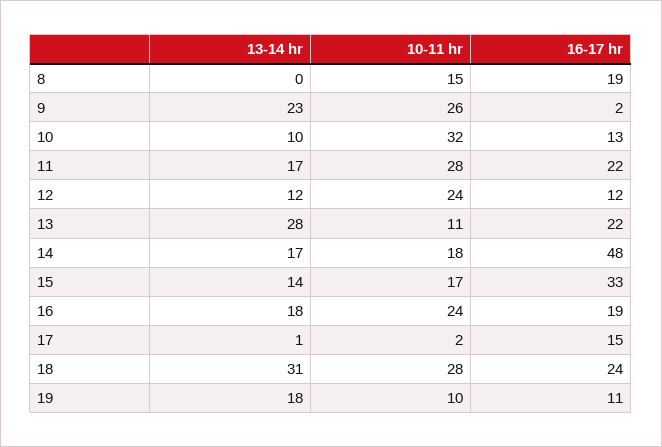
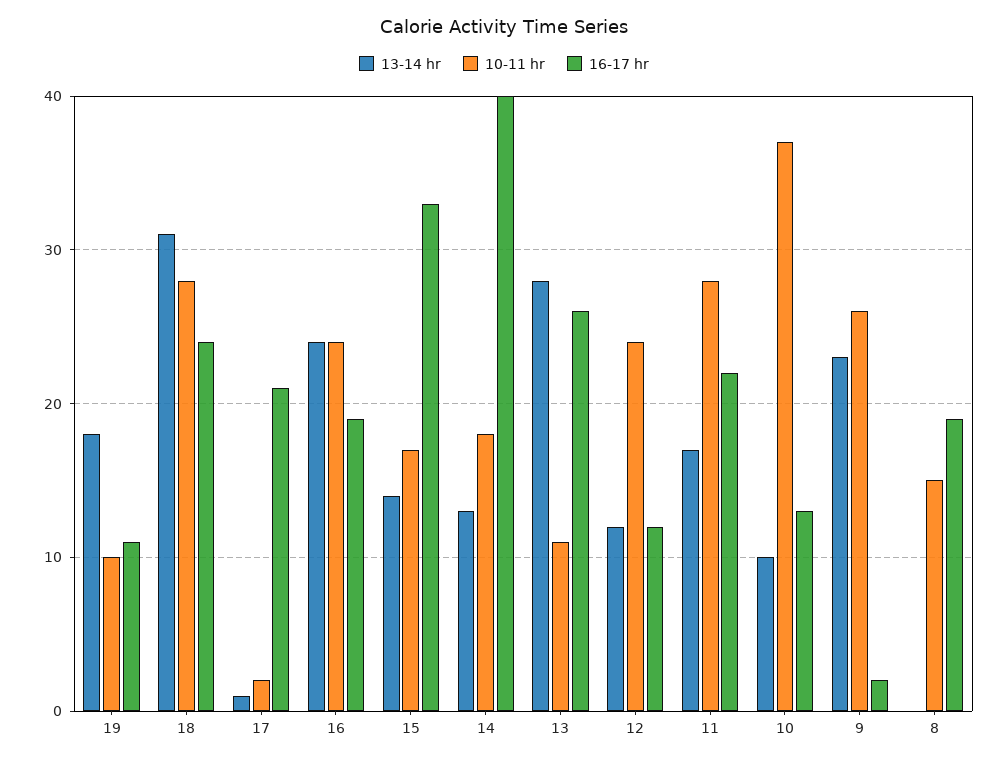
10-11 hr, 10: 32 -> 37
16-17 hr, 13: 22 -> 26
13-14 hr, 14: 17 -> 13
16-17 hr, 14: 48 -> 40
13-14 hr, 16: 18 -> 24
16-17 hr, 17: 15 -> 21

